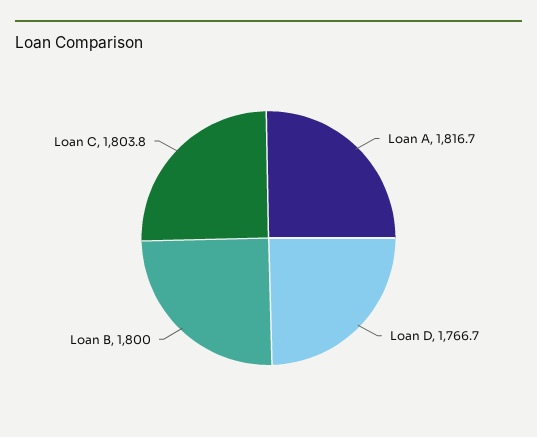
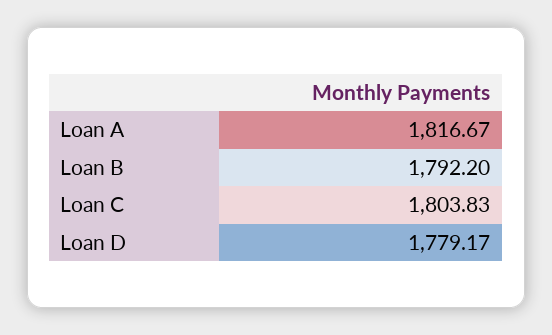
Loan D: 1766.7 -> 1779.17
Loan B: 1800 -> 1792.2

